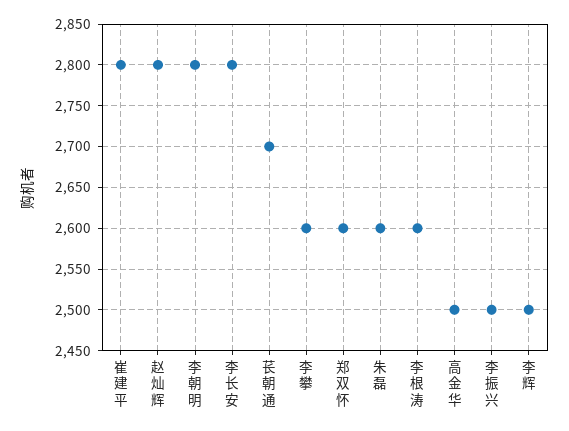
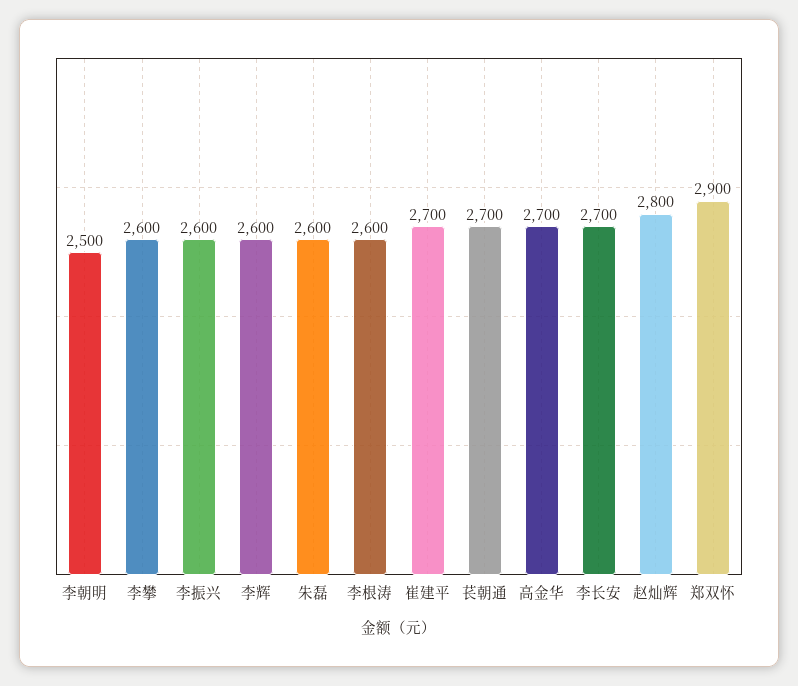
崔建平: 2800 -> 2700
李朝明: 2800 -> 2500
李长安: 2800 -> 2700
郑双怀: 2600 -> 2900
高金华: 2500 -> 2700
李振兴: 2500 -> 2600
李辉: 2500 -> 2600

